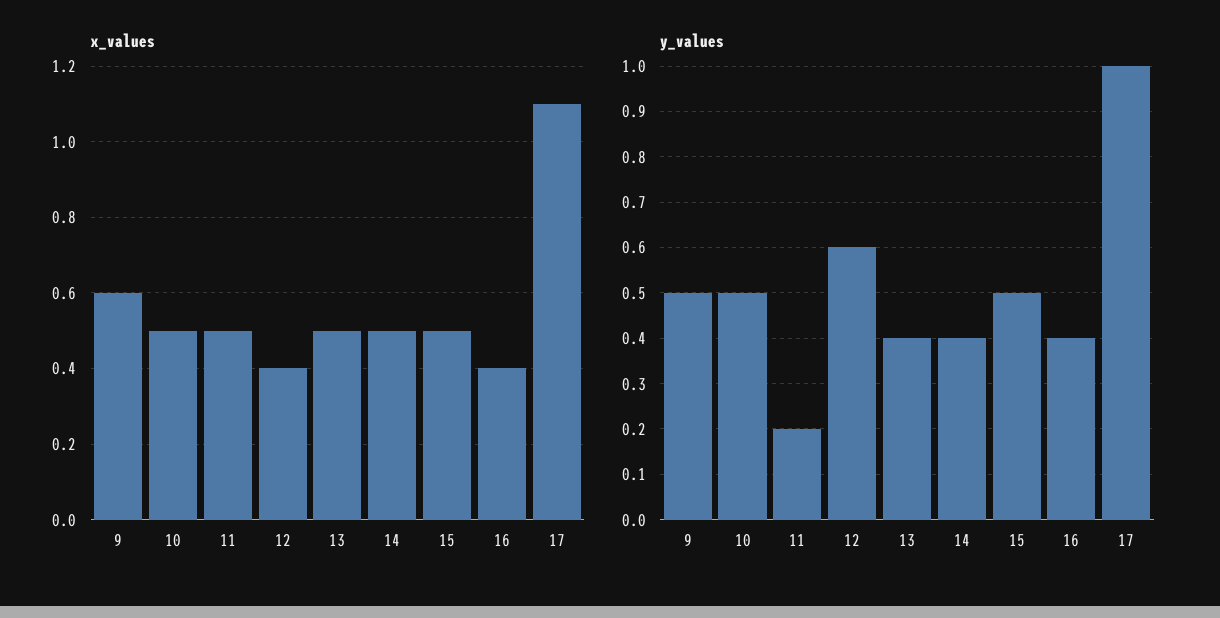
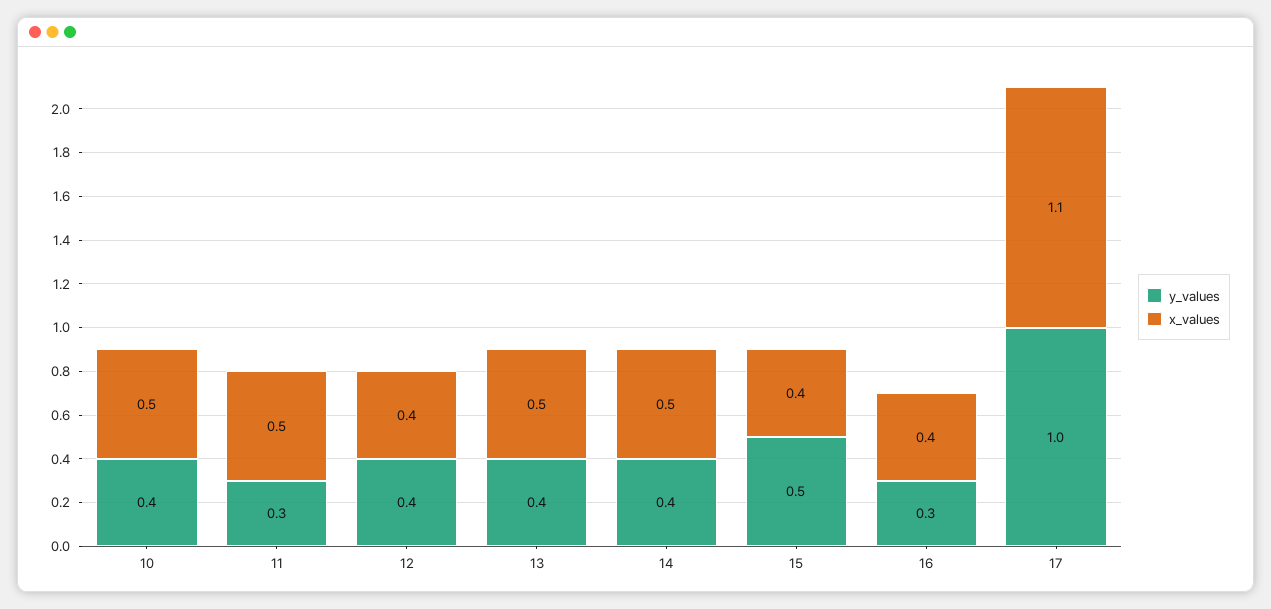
x_values, 9: 0.6 -> none
x_values, 15: 0.5 -> 0.4
y_values, 9: 0.5 -> none
y_values, 10: 0.5 -> 0.4
y_values, 11: 0.2 -> 0.3
y_values, 12: 0.6 -> 0.4
y_values, 16: 0.4 -> 0.3

